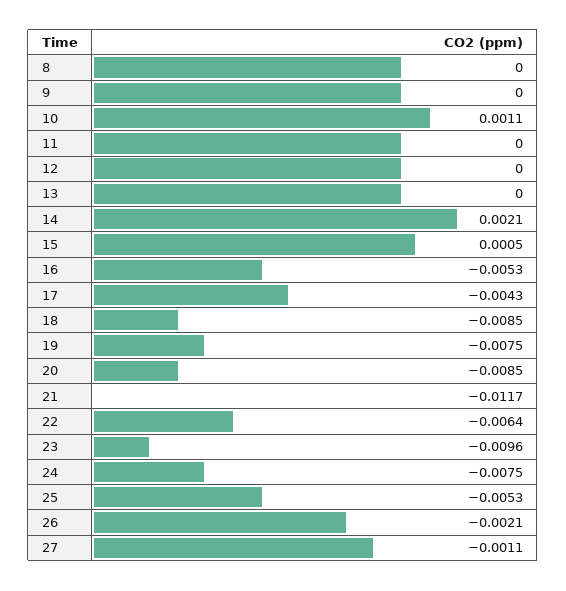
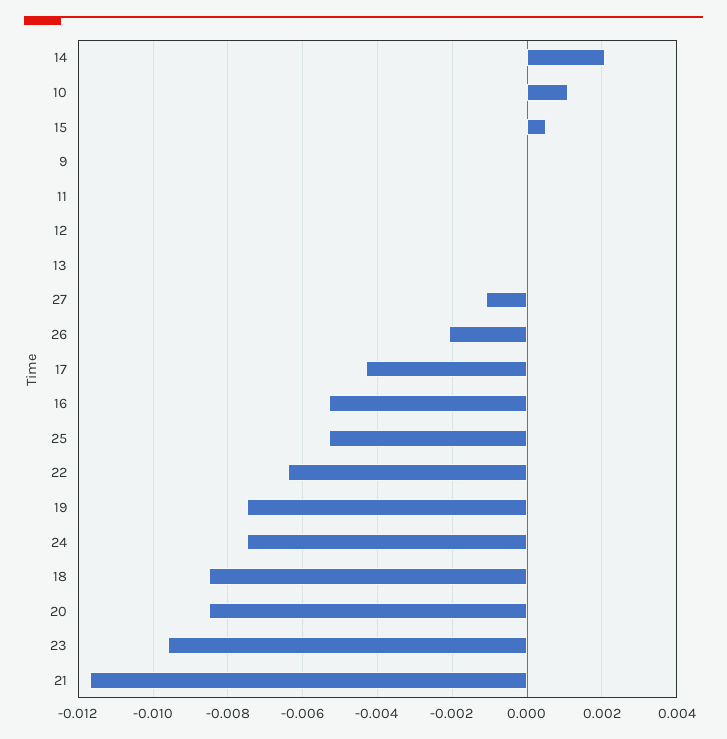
8: 0 -> none

